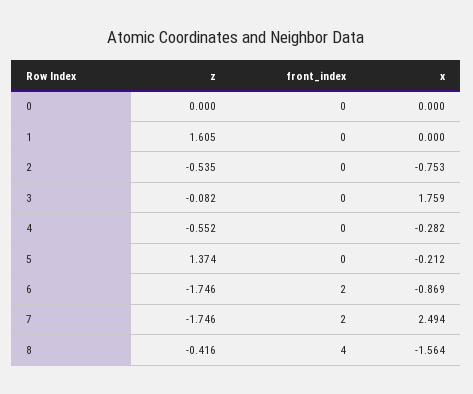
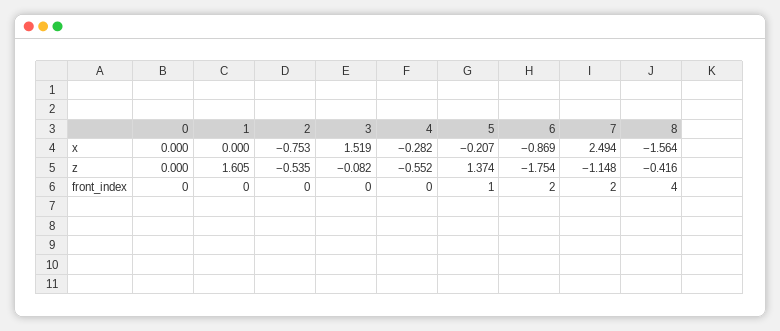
x, 3: 1.759 -> 1.519
front_index, 5: 0 -> 1
x, 5: -0.212 -> -0.207
z, 6: -1.746 -> -1.754
z, 7: -1.746 -> -1.148

